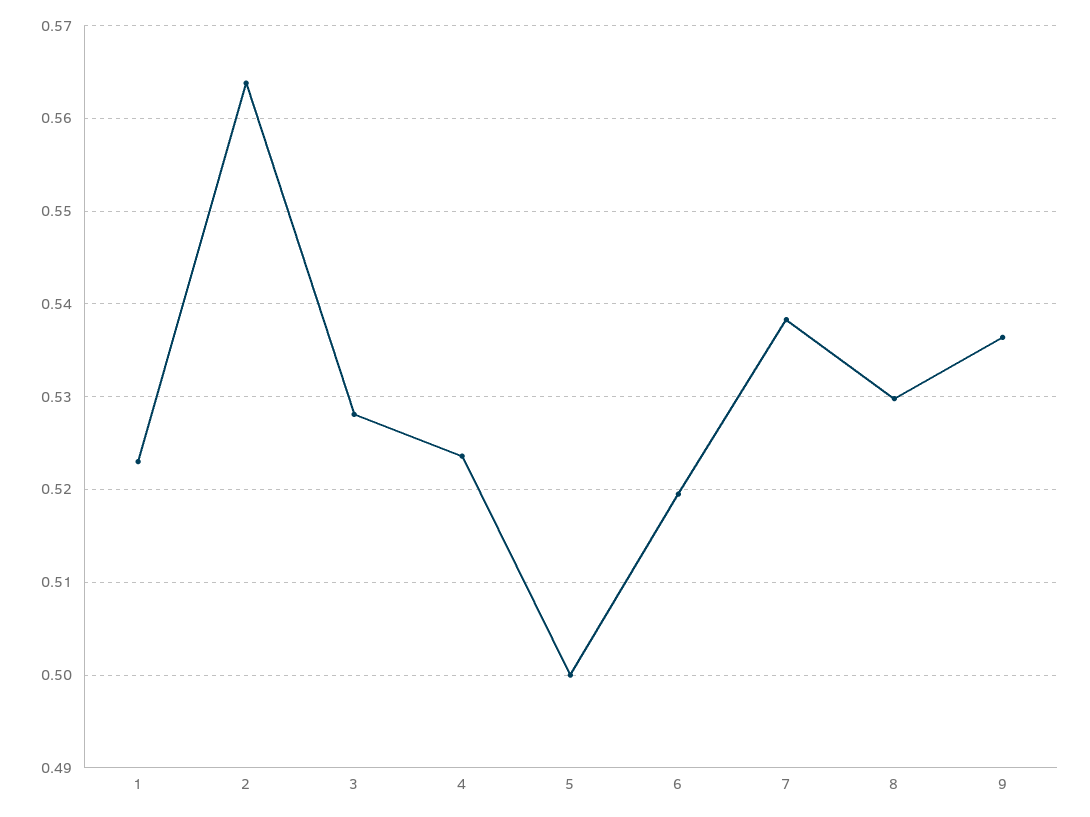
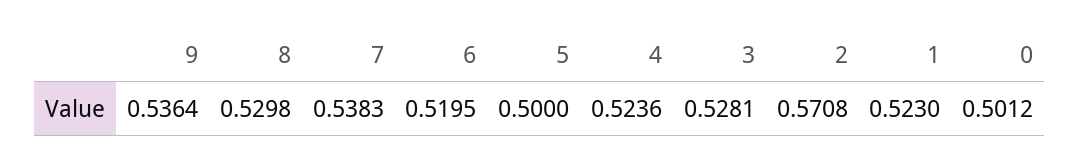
2: 0.564 -> 0.5708
0: none -> 0.5012

